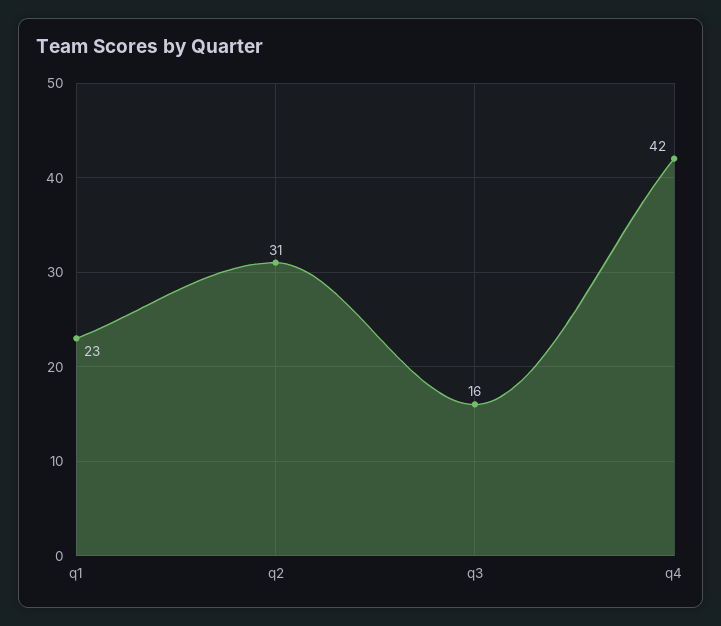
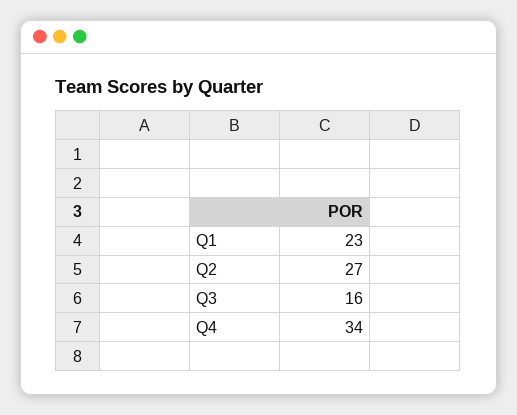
q2: 31 -> 27
q4: 42 -> 34

